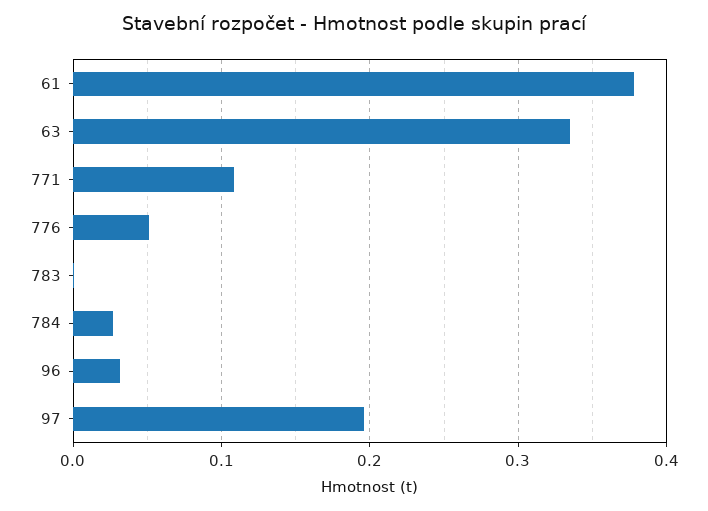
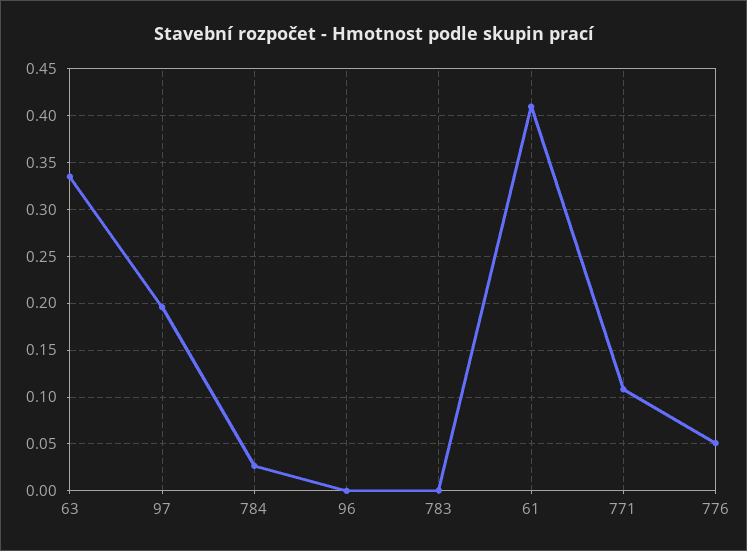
61: 0.38 -> 0.41
96: 0.03 -> 0

